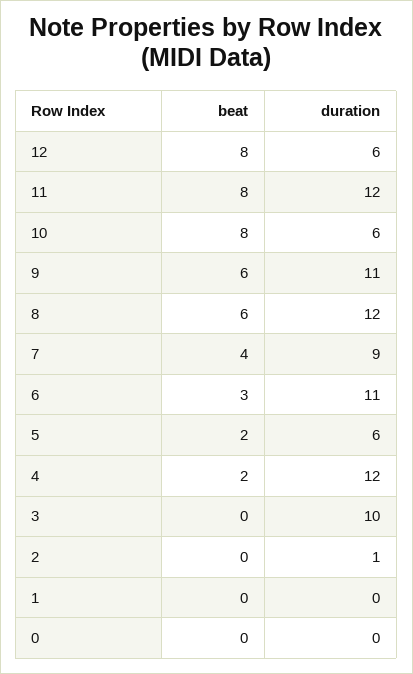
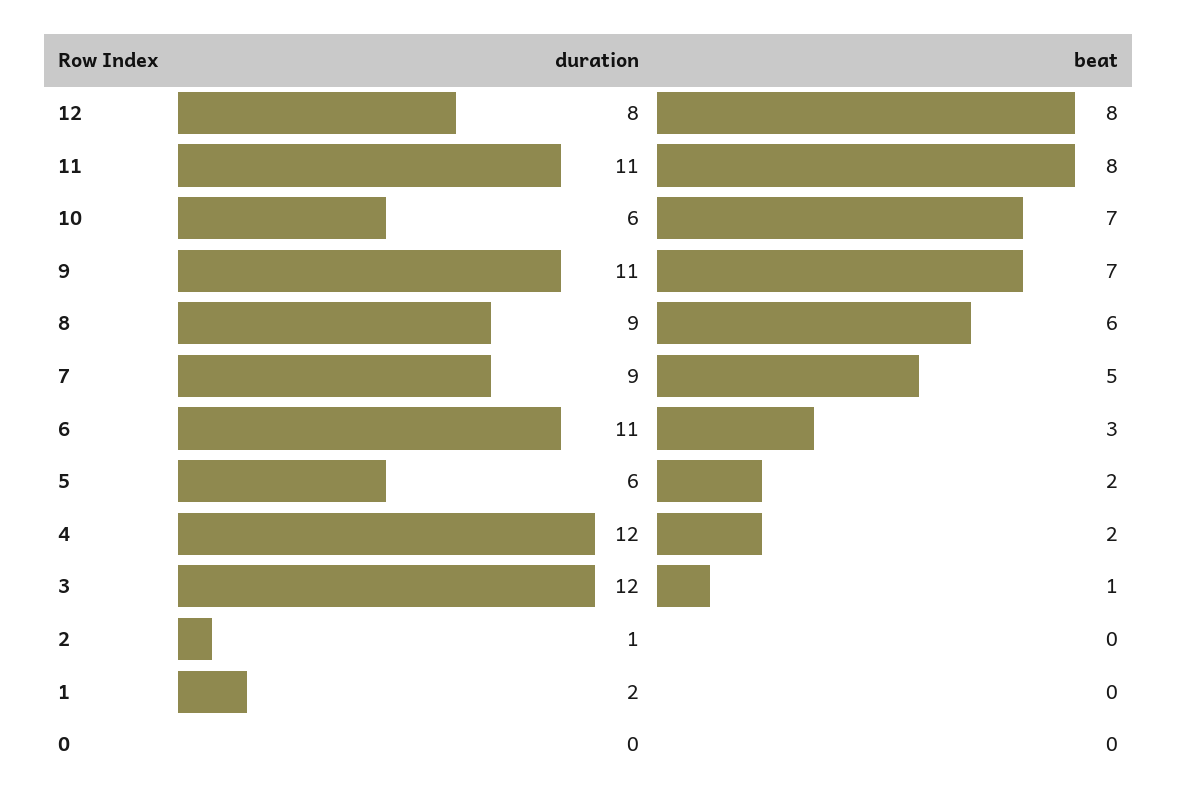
duration, 12: 6 -> 8
duration, 11: 12 -> 11
beat, 10: 8 -> 7
beat, 9: 6 -> 7
duration, 8: 12 -> 9
beat, 7: 4 -> 5
beat, 3: 0 -> 1
duration, 3: 10 -> 12
duration, 1: 0 -> 2

